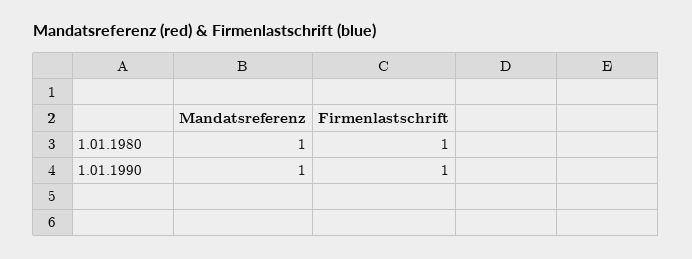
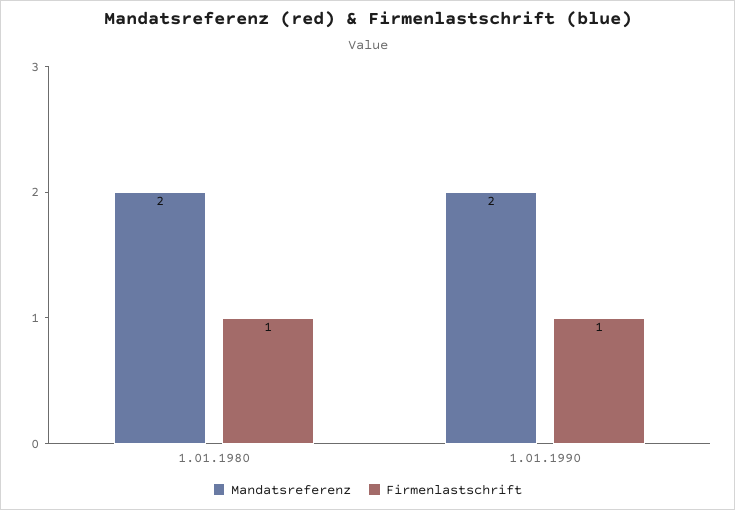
Mandatsreferenz, 1.01.1980: 1 -> 2
Mandatsreferenz, 1.01.1990: 1 -> 2

